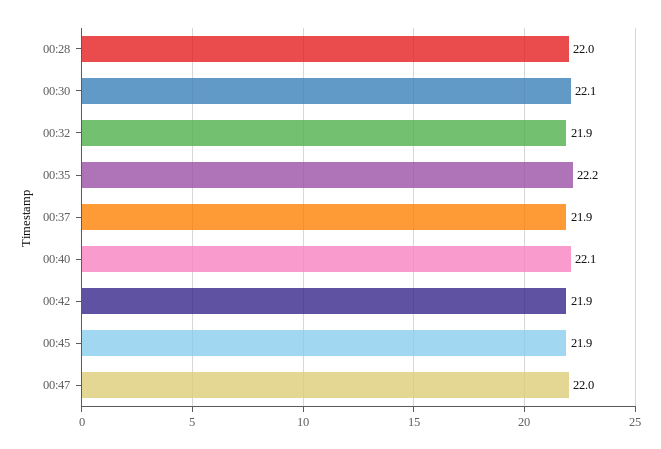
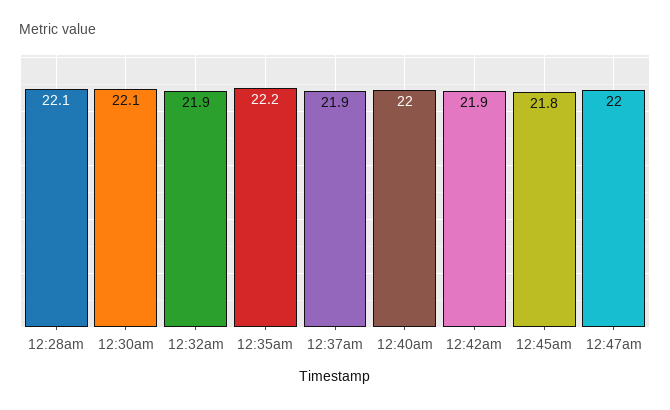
00:28: 22 -> 22.1
00:40: 22.1 -> 22
00:45: 21.9 -> 21.8

